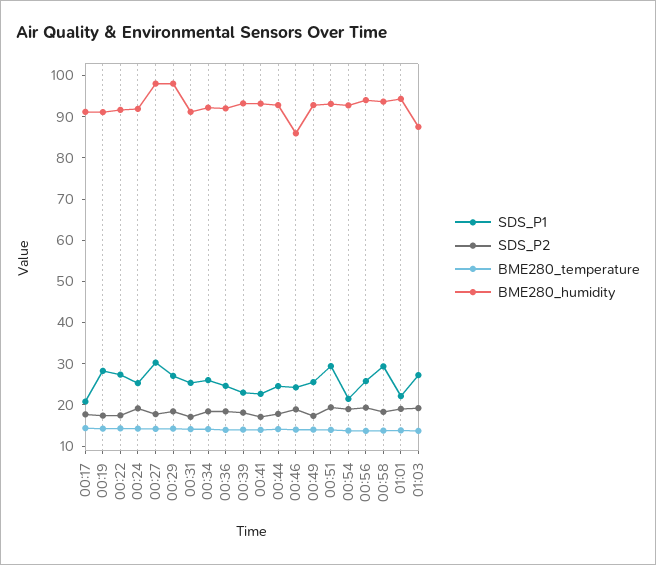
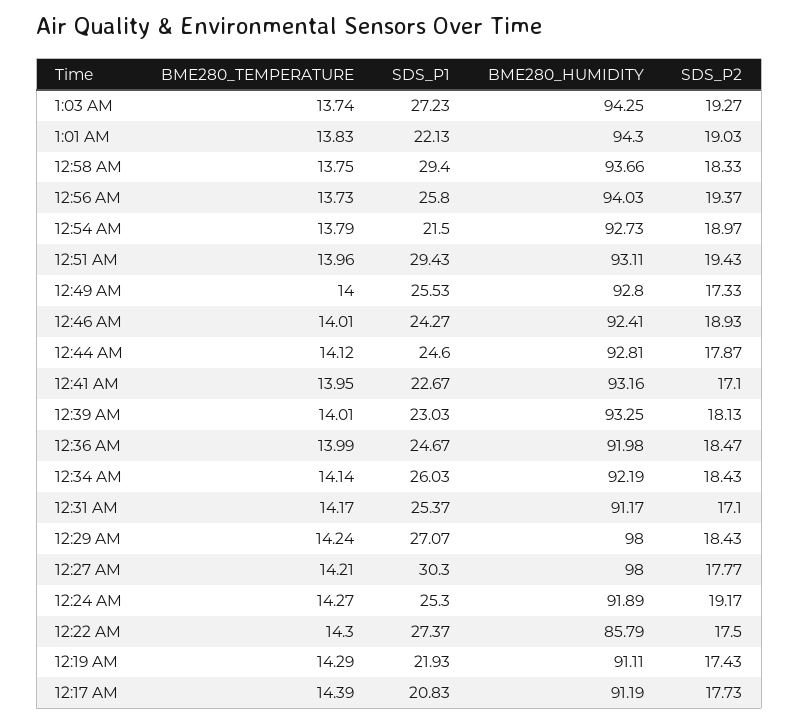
SDS_P1, 00:19: 28 -> 21.93
BME280_humidity, 00:22: 92 -> 85.79
BME280_humidity, 00:46: 86 -> 92.41
BME280_humidity, 01:03: 88 -> 94.25

